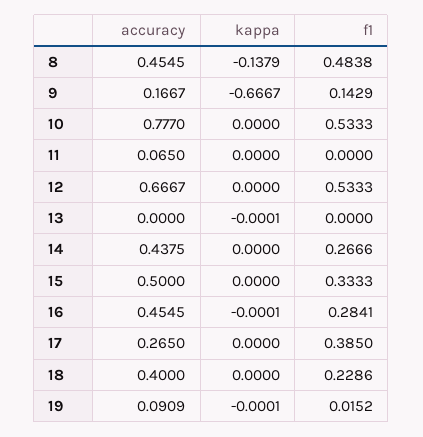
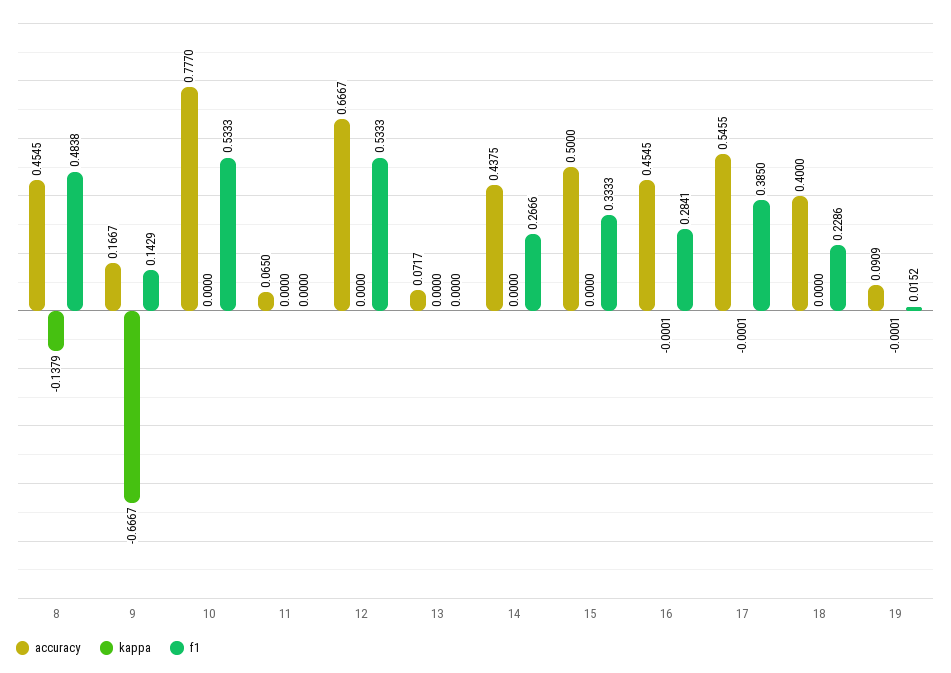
accuracy, 13: 0 -> 0.0717
kappa, 13: -0.0001 -> 0
accuracy, 17: 0.265 -> 0.5455
kappa, 17: 0 -> -0.0001

